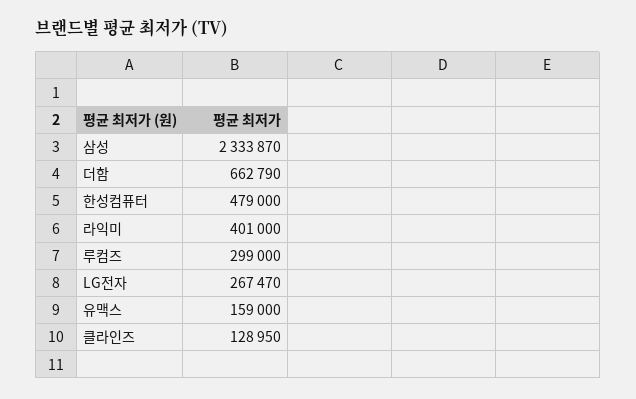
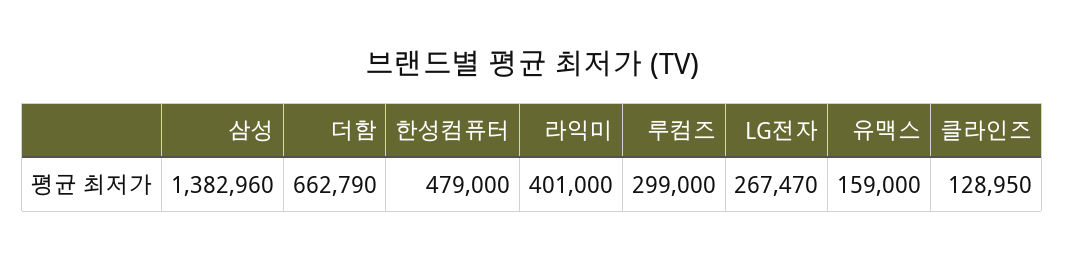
삼성: 2333870 -> 1382960

